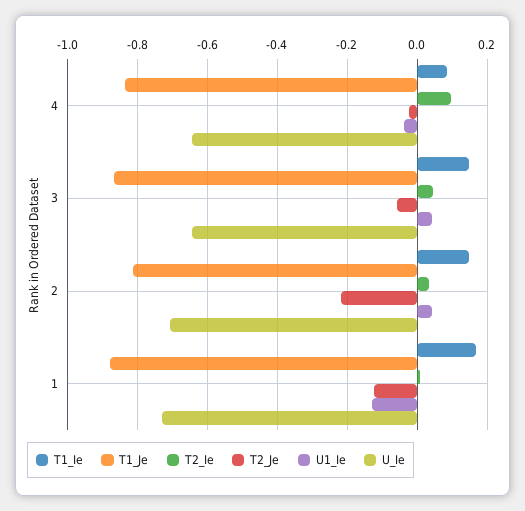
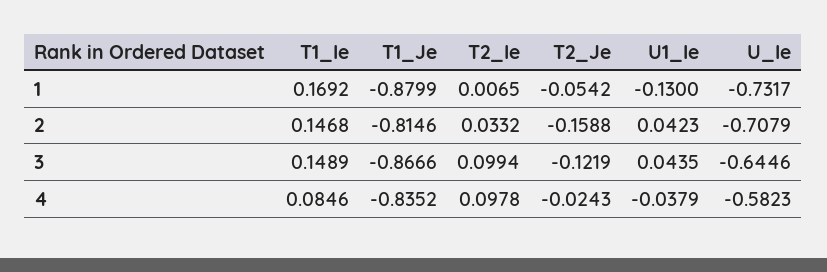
U_Ie, 4: -0.64 -> -0.5823
T2_Ie, 3: 0.04 -> 0.0994
T2_Je, 3: -0.06 -> -0.1219
T2_Je, 2: -0.22 -> -0.1588
T2_Je, 1: -0.12 -> -0.0542

